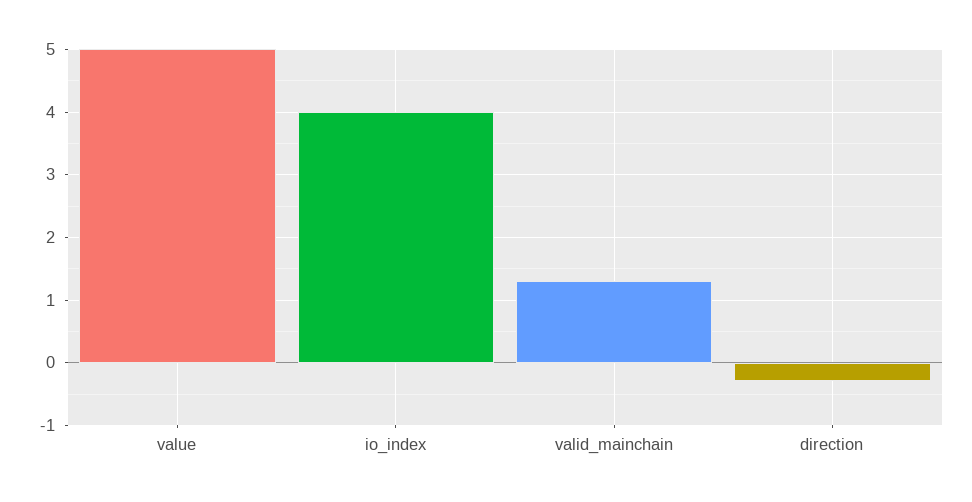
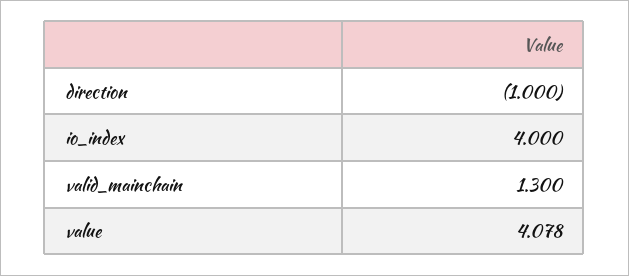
value: 5 -> 4.078
direction: -0.3 -> -1

